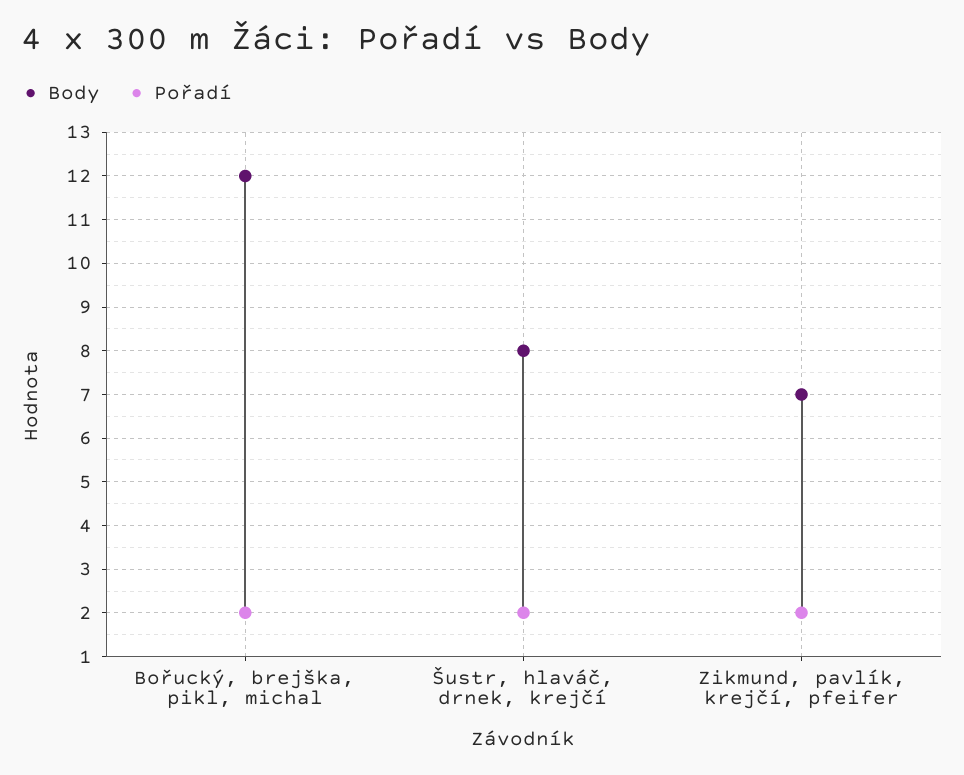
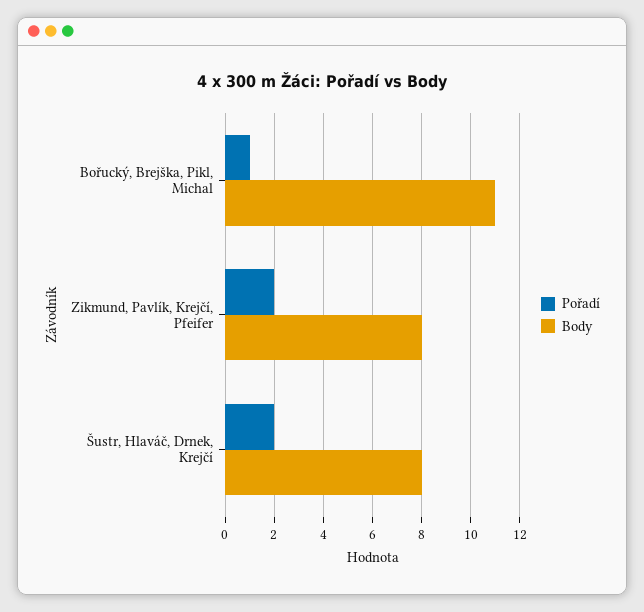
Body, Bořucký, brejška, pikl, michal: 12 -> 11
Pořadí, Bořucký, brejška, pikl, michal: 2 -> 1
Body, Zikmund, pavlík, krejčí, pfeifer: 7 -> 8

